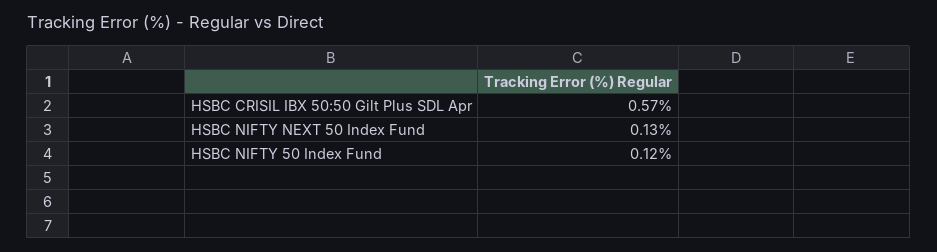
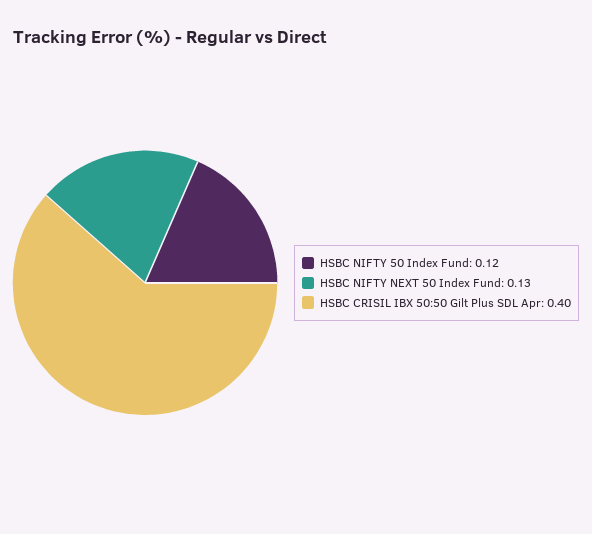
HSBC CRISIL IBX 50:50 Gilt Plus SDL Apr: 0.57 -> 0.4

